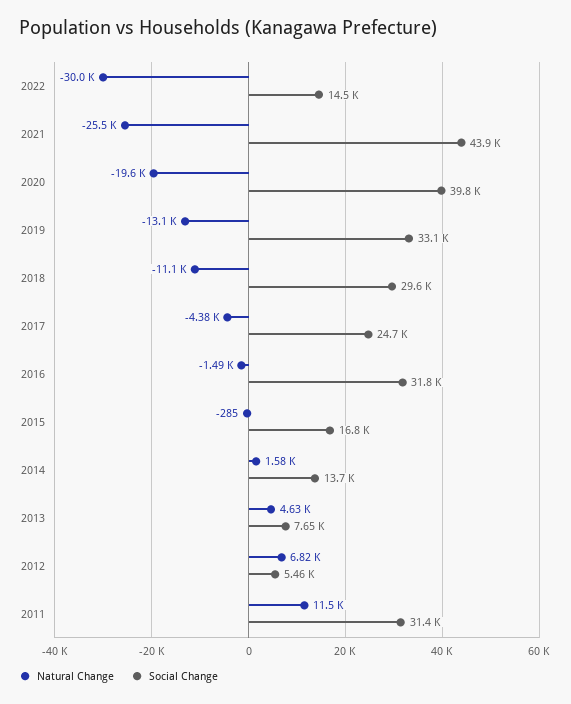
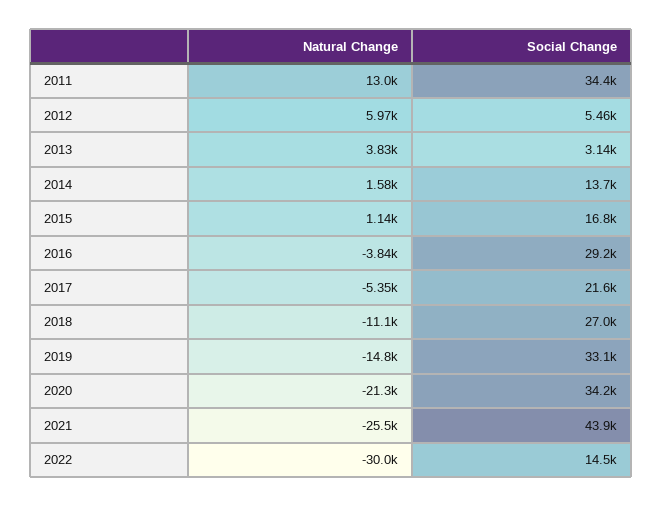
Natural Change, 2020: -19600 -> -21300
Social Change, 2020: 39800 -> 34200
Natural Change, 2019: -13100 -> -14800
Social Change, 2018: 29600 -> 27000
Natural Change, 2017: -4380 -> -5350
Social Change, 2017: 24700 -> 21600
Natural Change, 2016: -1490 -> -3840
Social Change, 2016: 31800 -> 29200
Natural Change, 2015: -285 -> 1140
Natural Change, 2013: 4630 -> 3830
Social Change, 2013: 7650 -> 3140
Natural Change, 2012: 6820 -> 5970
Natural Change, 2011: 11500 -> 13000
Social Change, 2011: 31400 -> 34400

